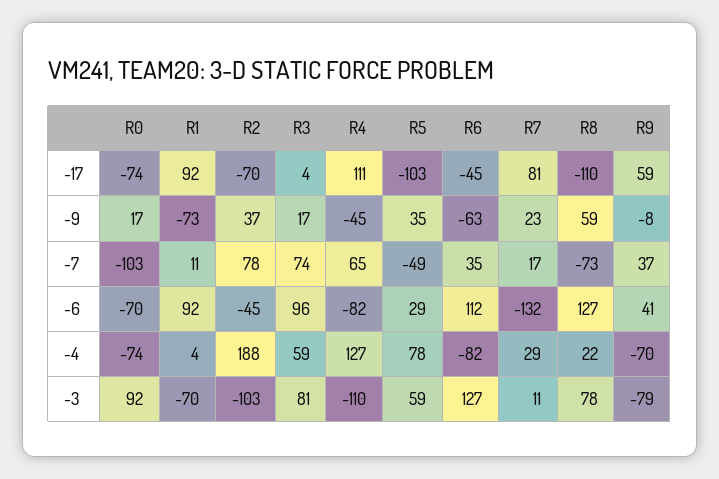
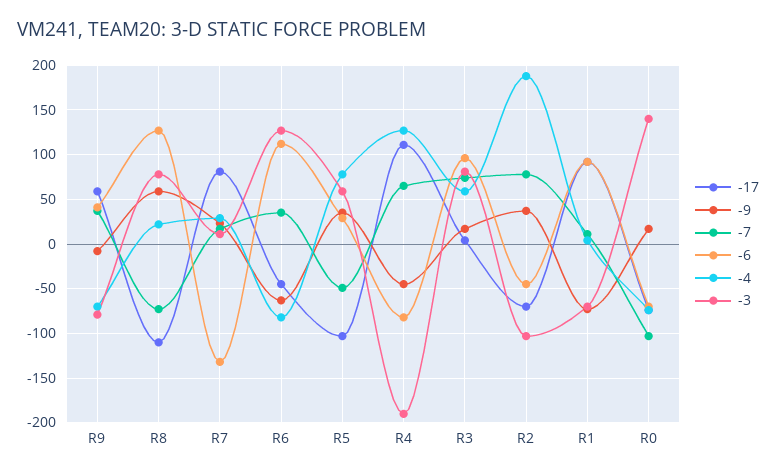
-3, R0: 92 -> 140
-3, R4: -110 -> -190

